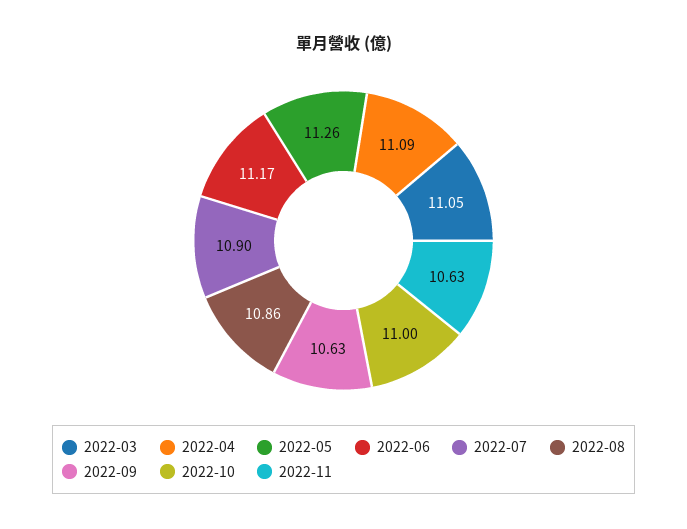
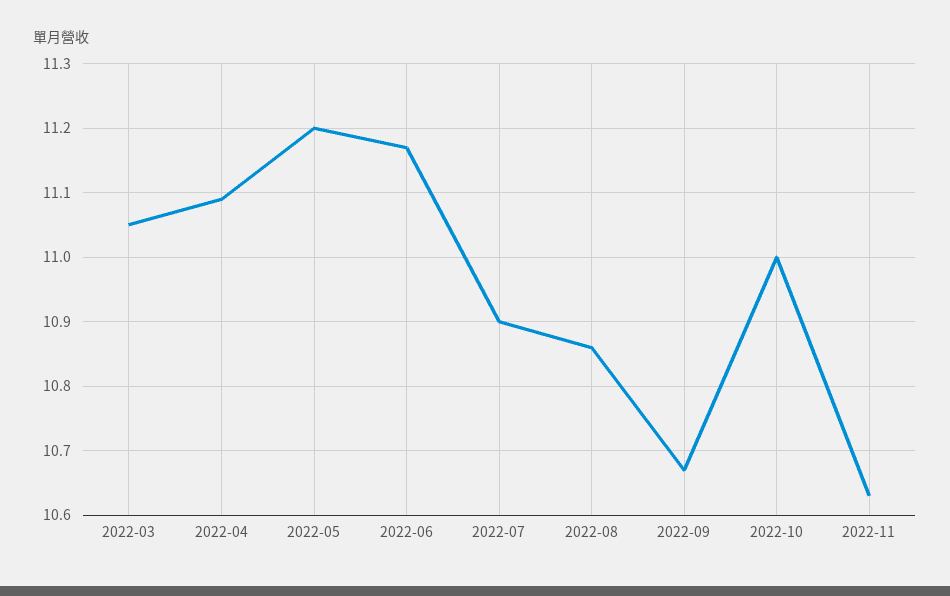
2022-05: 11.26 -> 11.2
2022-09: 10.63 -> 10.67

